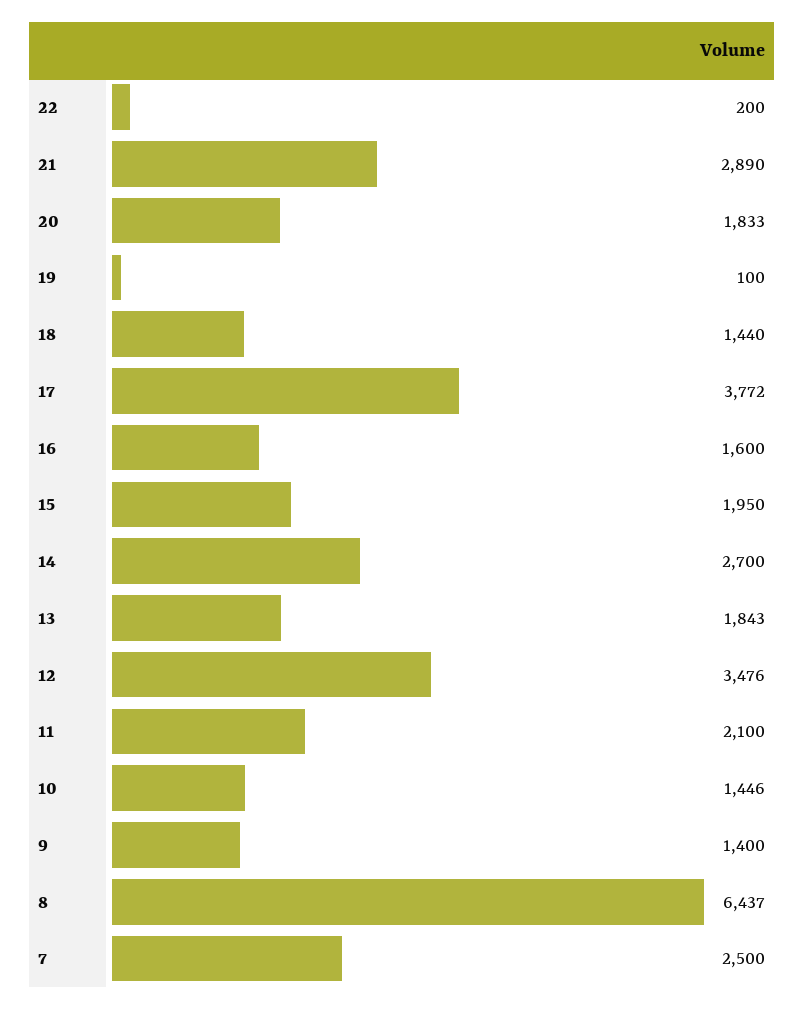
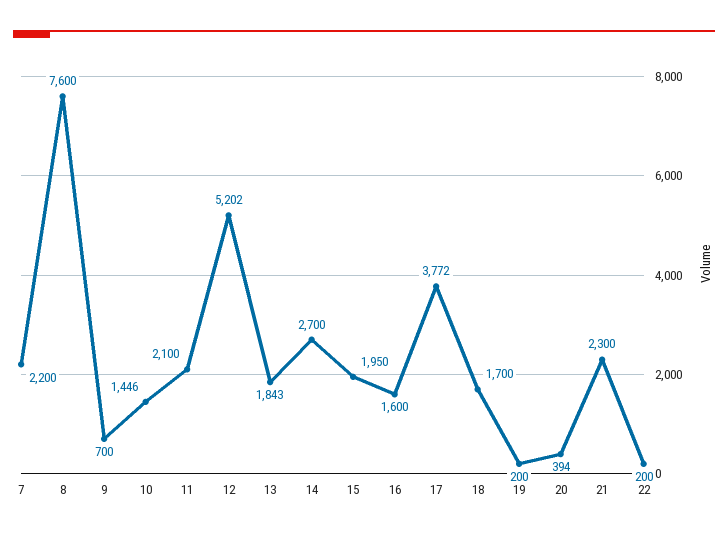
21: 2890 -> 2300
20: 1833 -> 394
19: 100 -> 200
18: 1440 -> 1700
12: 3476 -> 5202
9: 1400 -> 700
8: 6437 -> 7600
7: 2500 -> 2200

